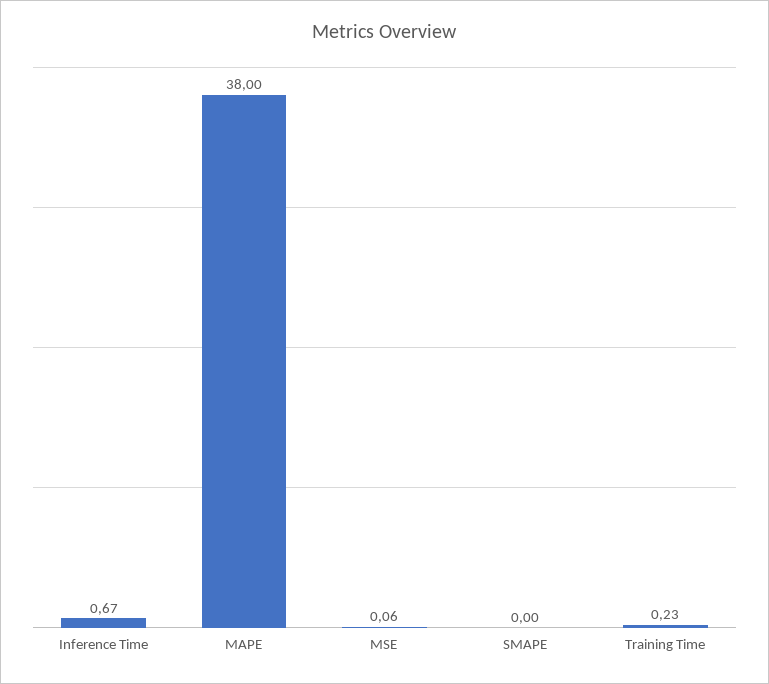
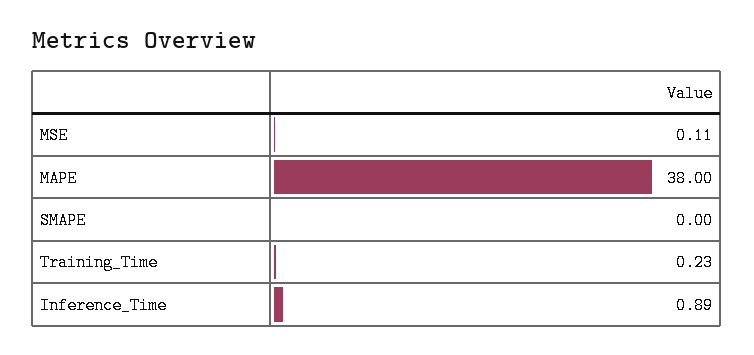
Inference Time: 0.67 -> 0.89
MSE: 0.06 -> 0.11

